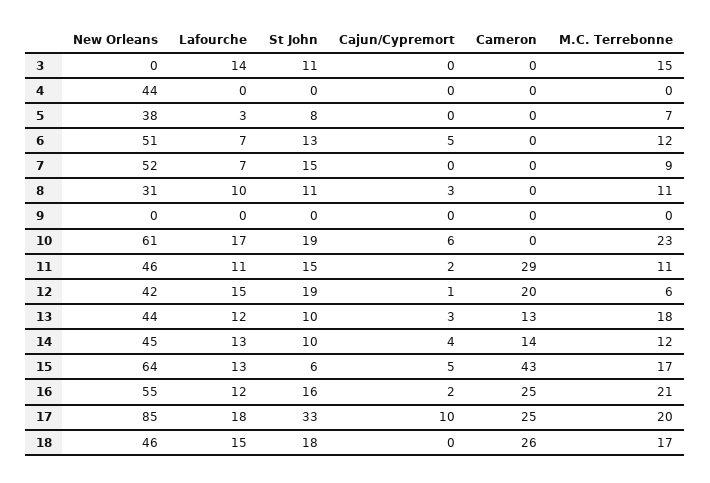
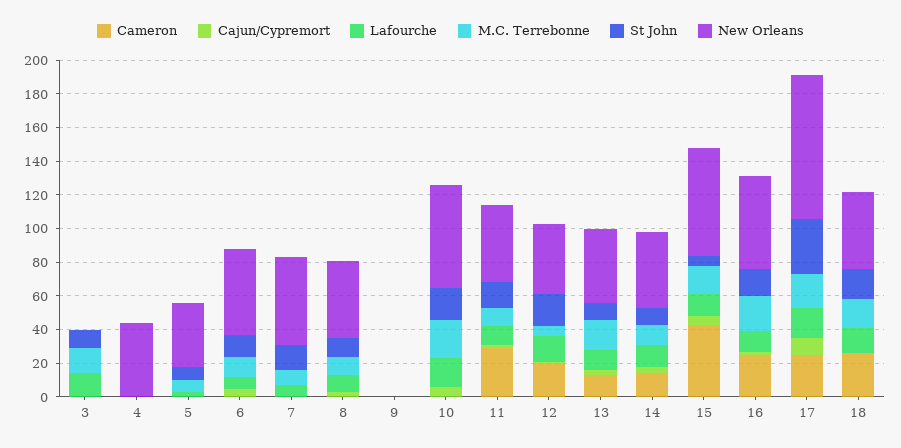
New Orleans, 8: 31 -> 45

